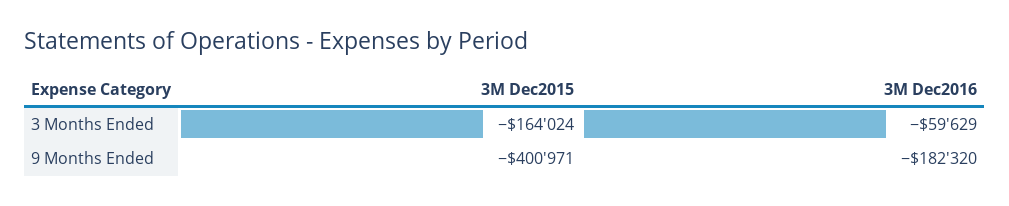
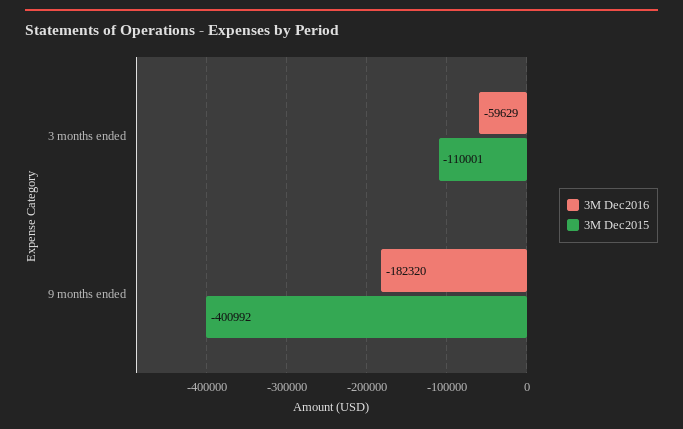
3M Dec2015, 3 Months Ended: -164024 -> -110001
3M Dec2015, 9 Months Ended: -400971 -> -400992

